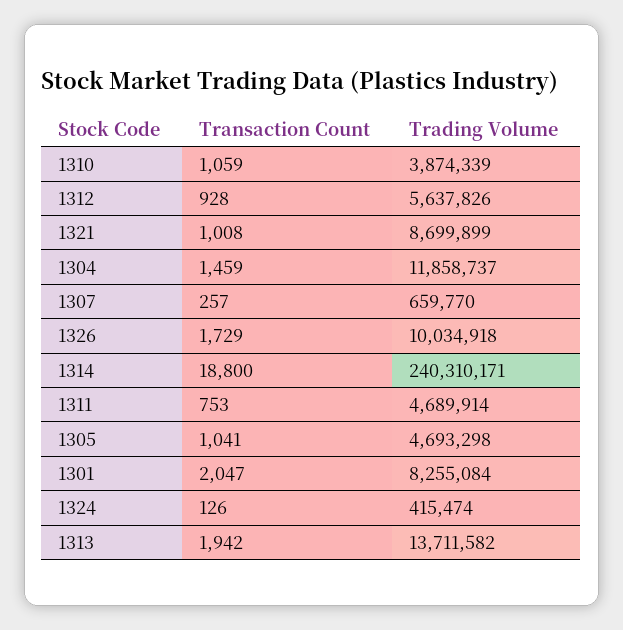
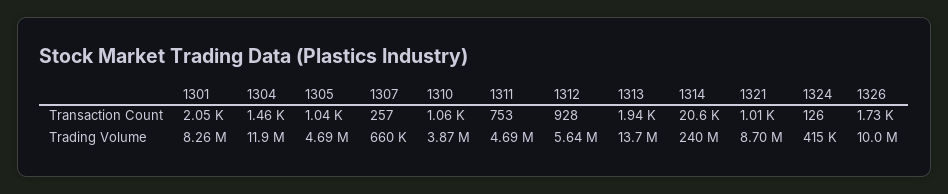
Transaction Count, 1314: 18800 -> 20600

